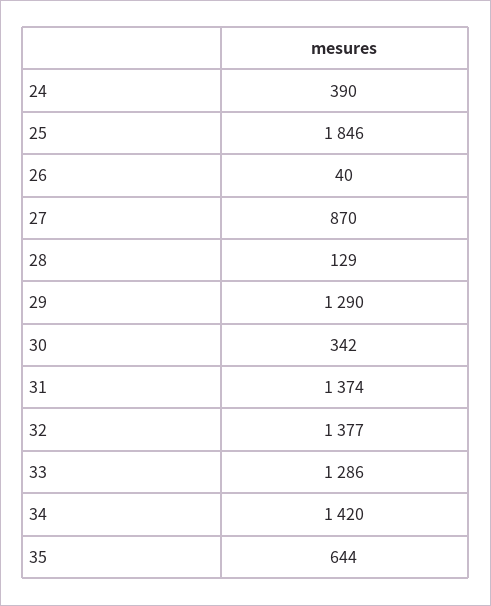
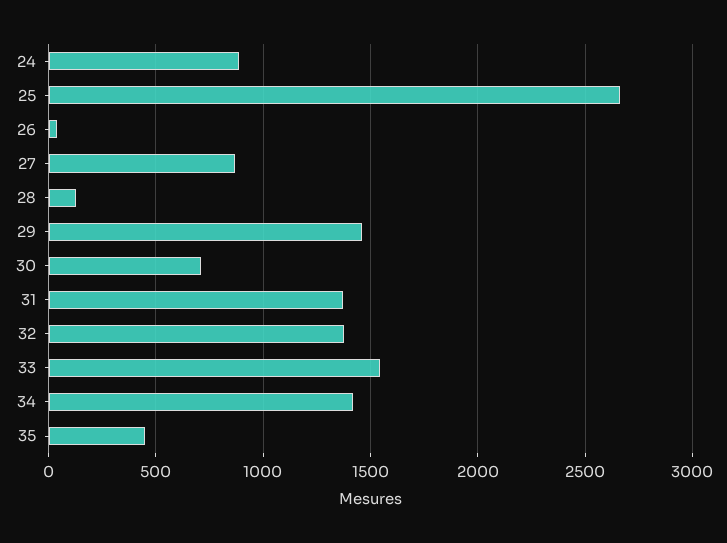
24: 390 -> 900
25: 1846 -> 2650
29: 1290 -> 1450
30: 342 -> 700
33: 1286 -> 1550
35: 644 -> 450

